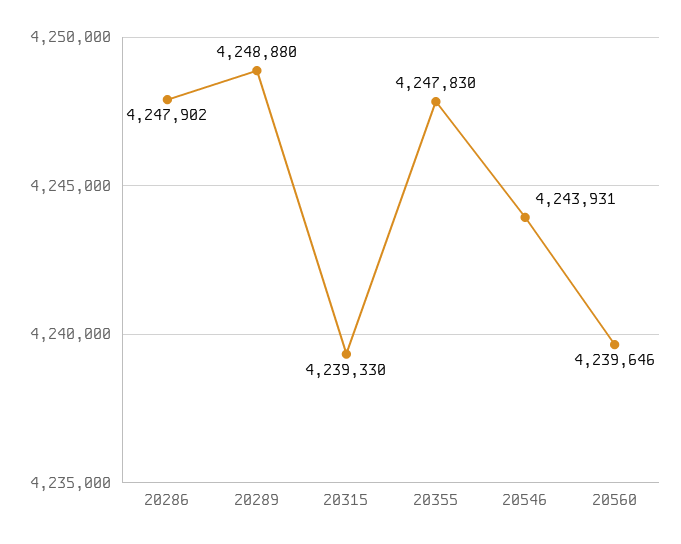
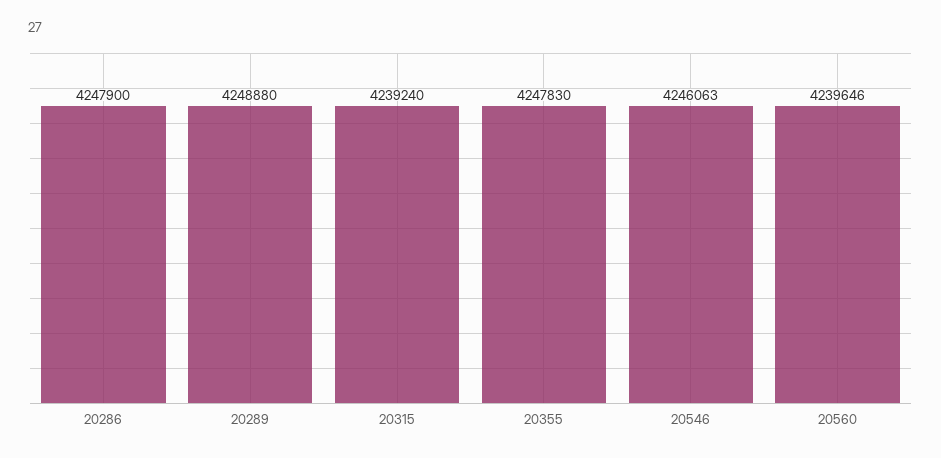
20286: 4247902 -> 4247900
20315: 4239330 -> 4239240
20546: 4243931 -> 4246063

